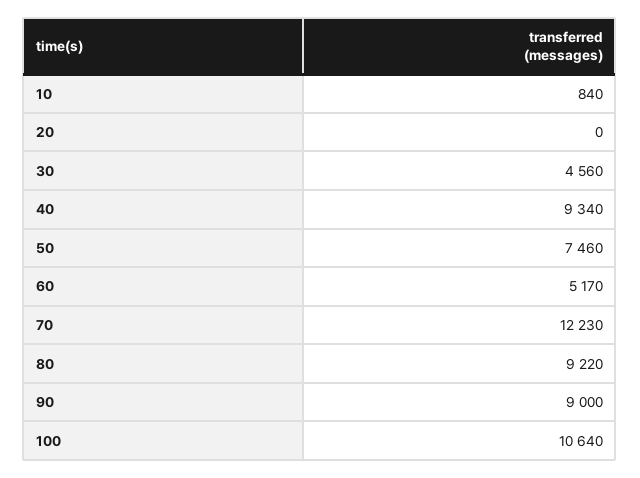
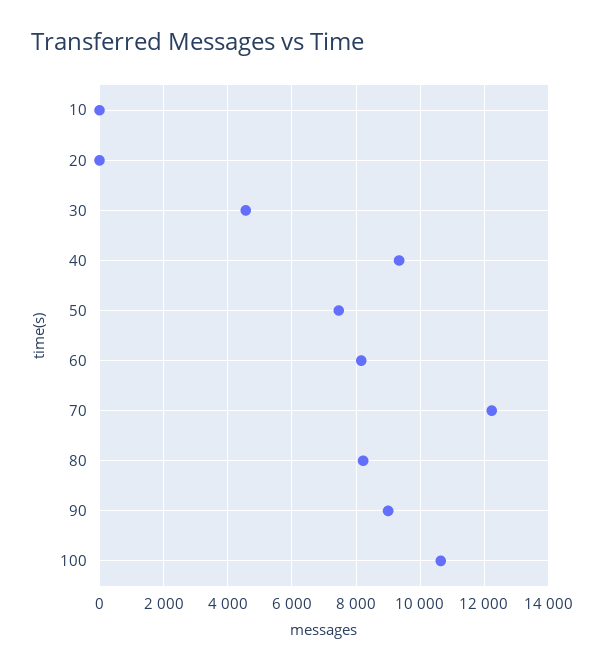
10: 840 -> 0
60: 5170 -> 8200
80: 9220 -> 8200

